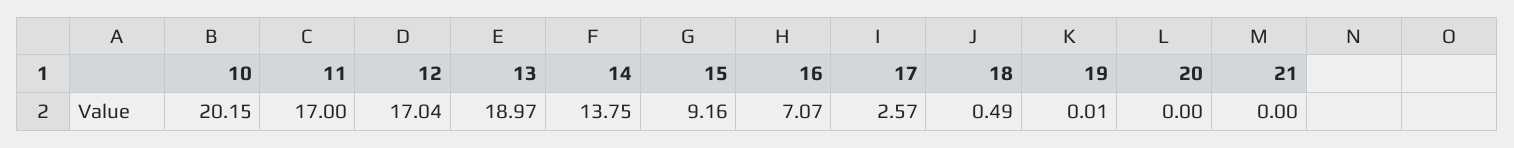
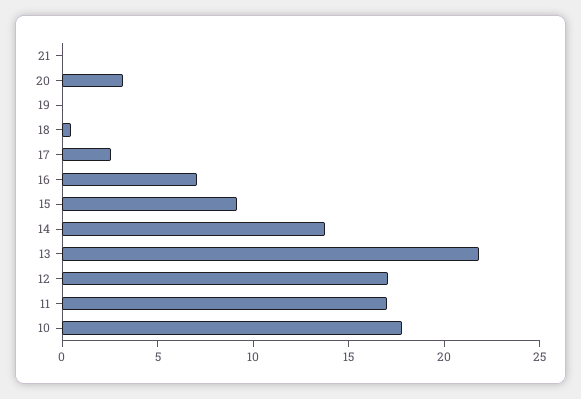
10: 20.15 -> 18
13: 18.97 -> 22
20: 0 -> 3

